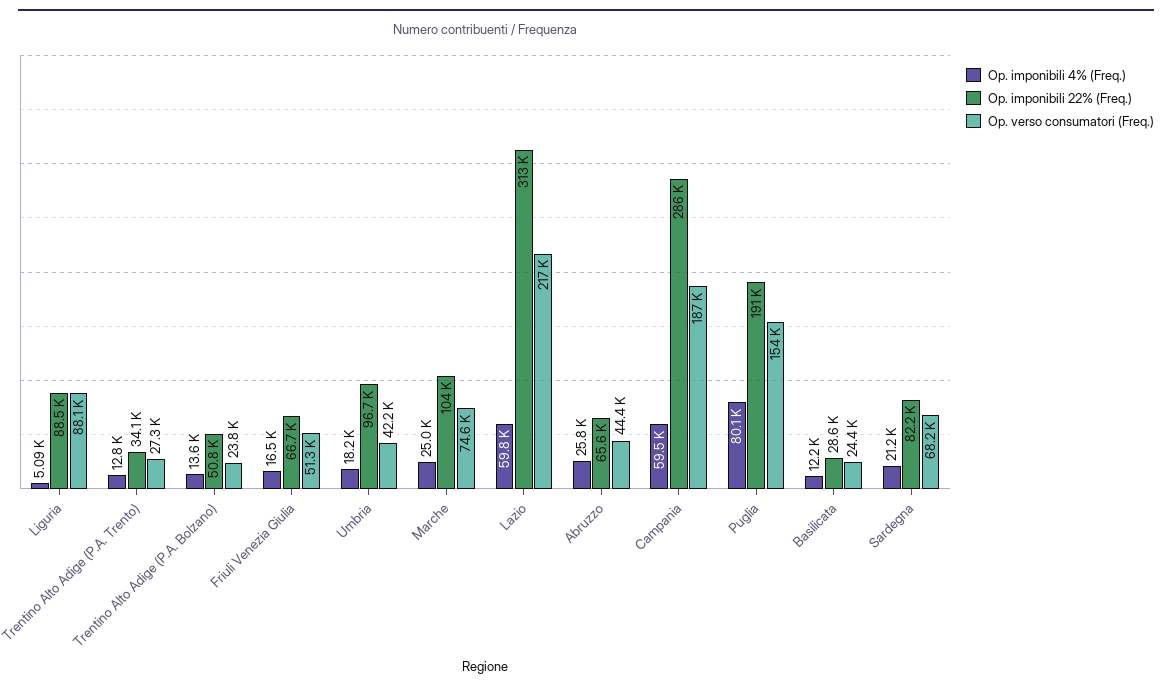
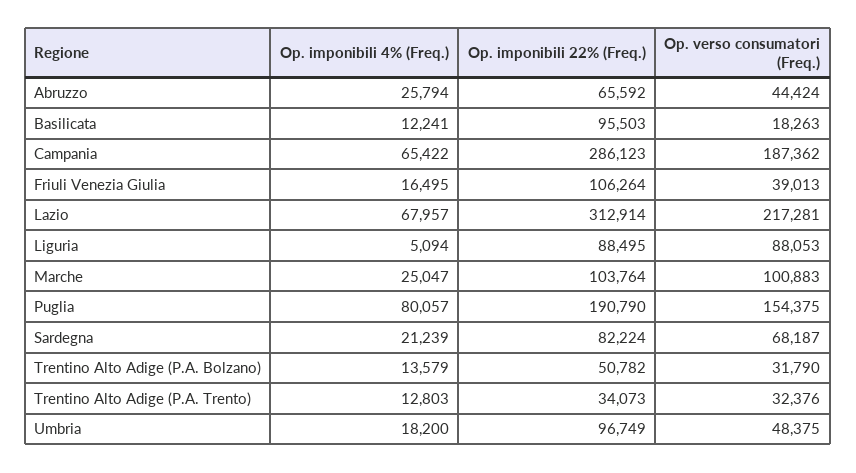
Op. verso consumatori (Freq.), Trentino Alto Adige (P.A. Trento): 27300 -> 32376
Op. verso consumatori (Freq.), Trentino Alto Adige (P.A. Bolzano): 23800 -> 31790
Op. imponibili 22% (Freq.), Friuli Venezia Giulia: 66700 -> 106264
Op. verso consumatori (Freq.), Friuli Venezia Giulia: 51300 -> 39013
Op. verso consumatori (Freq.), Umbria: 42200 -> 48375
Op. verso consumatori (Freq.), Marche: 74600 -> 100883
Op. imponibili 4% (Freq.), Lazio: 59800 -> 67957
Op. imponibili 4% (Freq.), Campania: 59500 -> 65422
Op. imponibili 22% (Freq.), Basilicata: 28600 -> 95503
Op. verso consumatori (Freq.), Basilicata: 24400 -> 18263

